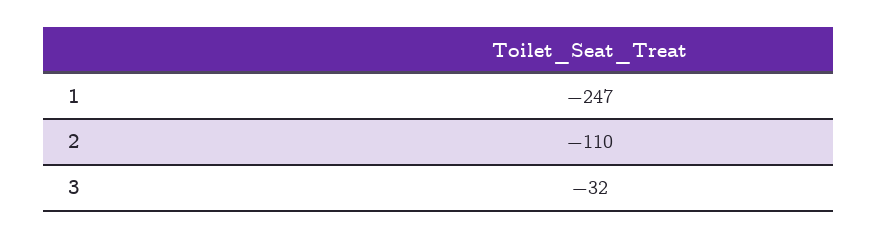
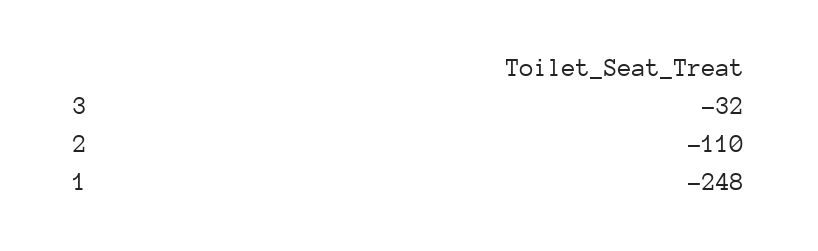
1: -247 -> -248

